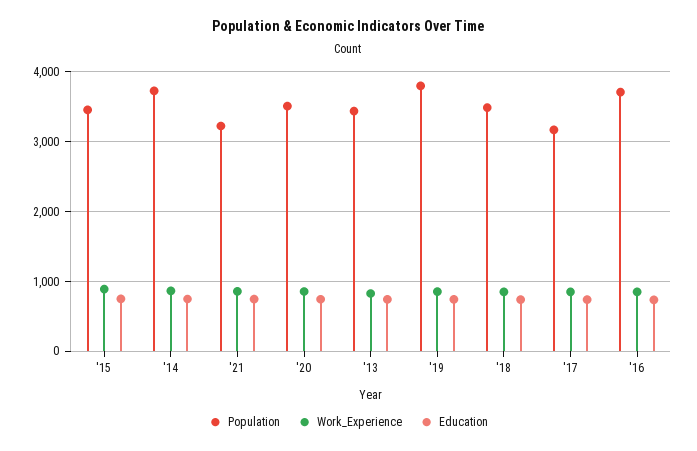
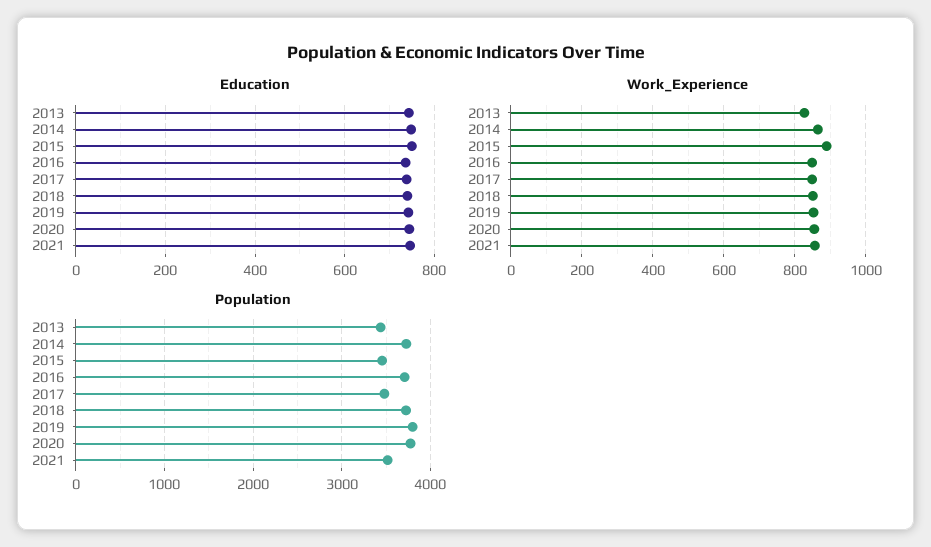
Population, '21: 3200 -> 3500
Population, '20: 3500 -> 3800
Population, '18: 3500 -> 3700
Population, '17: 3200 -> 3500

